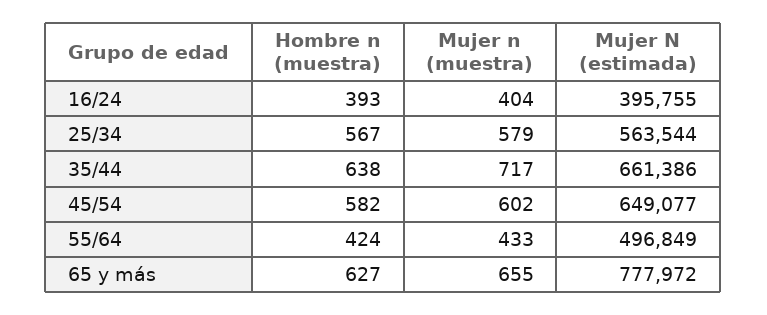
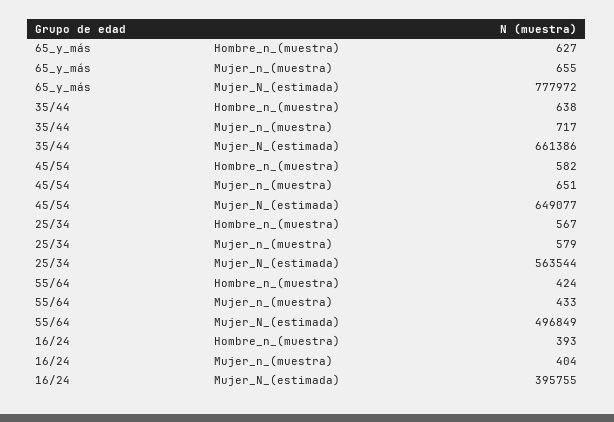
Mujer n (muestra), 45/54: 602 -> 651

